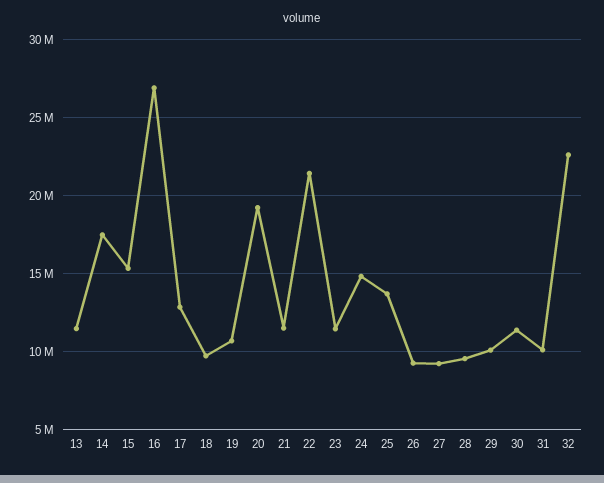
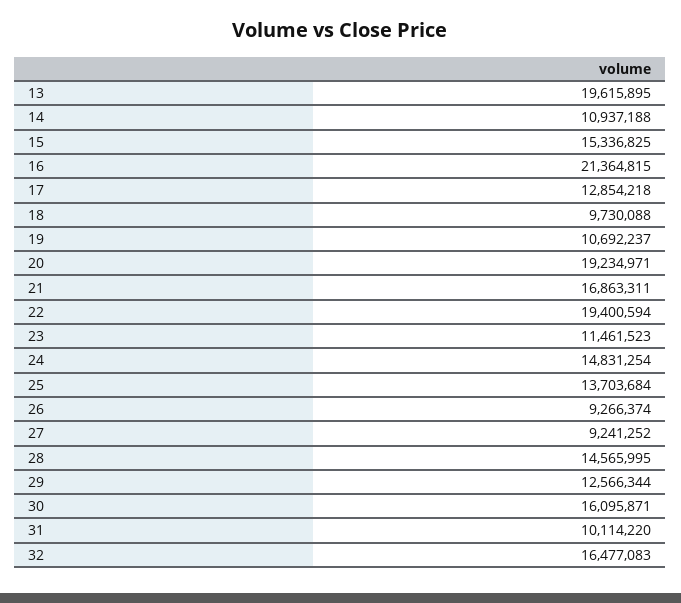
13: 11500000 -> 19615895
14: 17500000 -> 10937188
16: 27000000 -> 21364815
21: 11500000 -> 16863311
22: 21500000 -> 19400594
28: 9500000 -> 14565995
29: 10000000 -> 12566344
30: 11500000 -> 16095871
32: 22500000 -> 16477083

